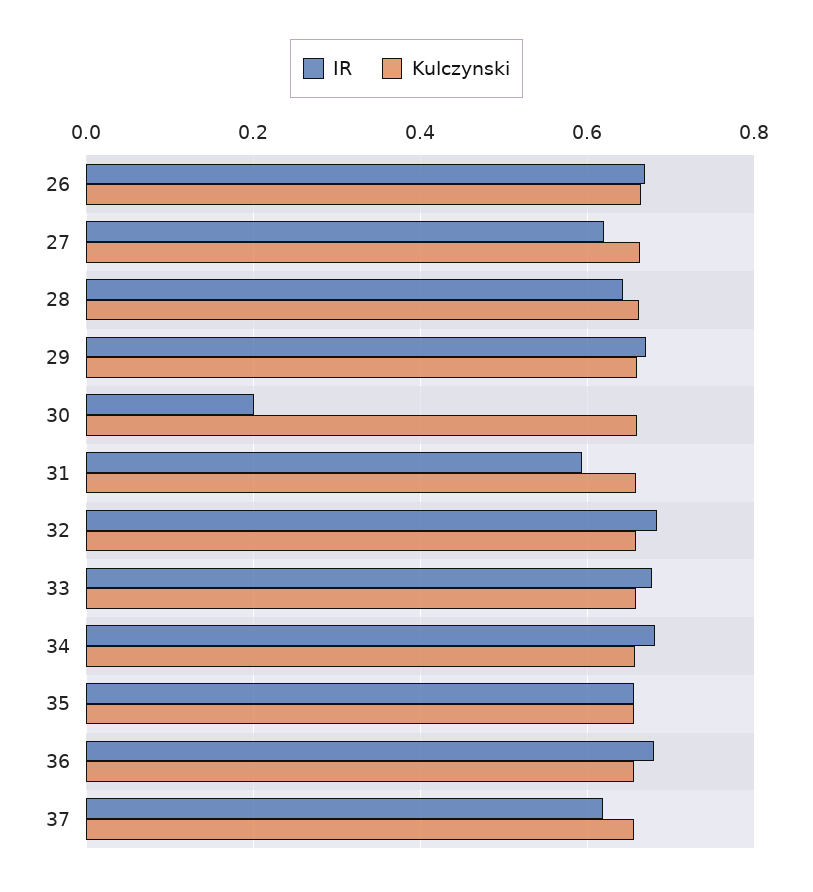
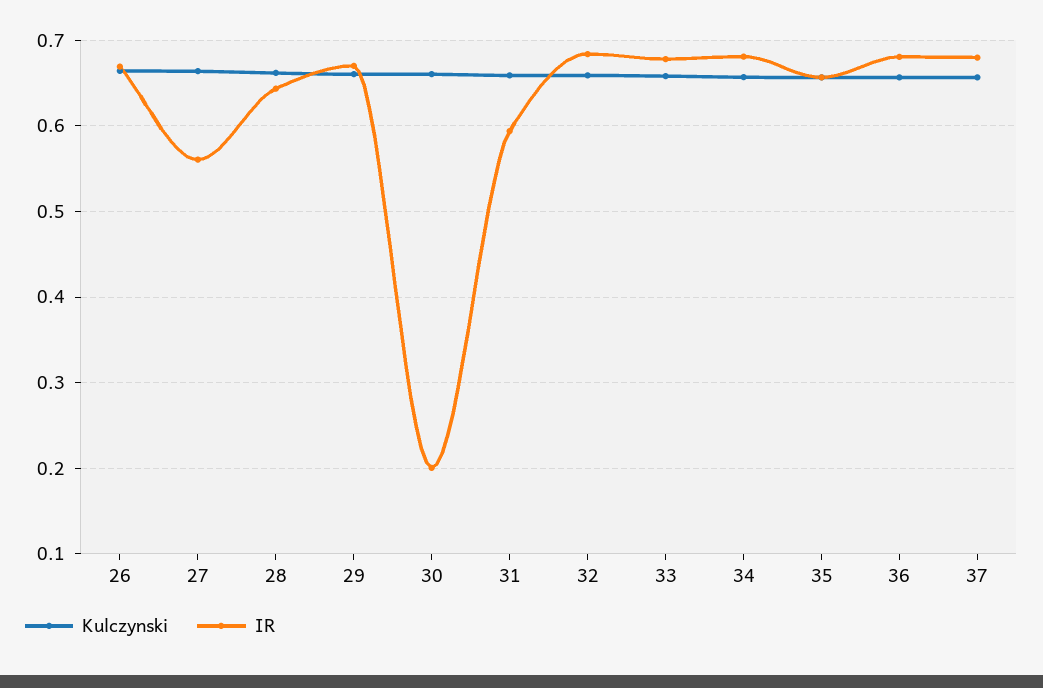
IR, 27: 0.62 -> 0.56
IR, 37: 0.62 -> 0.68

